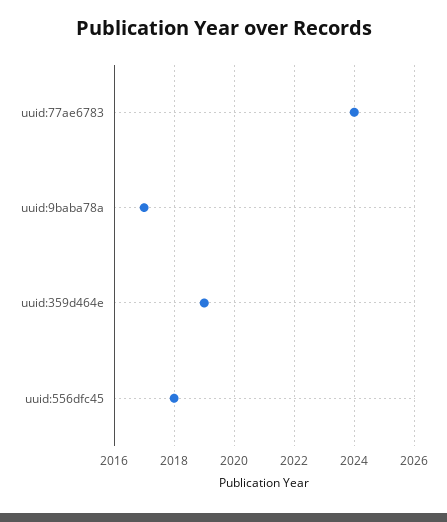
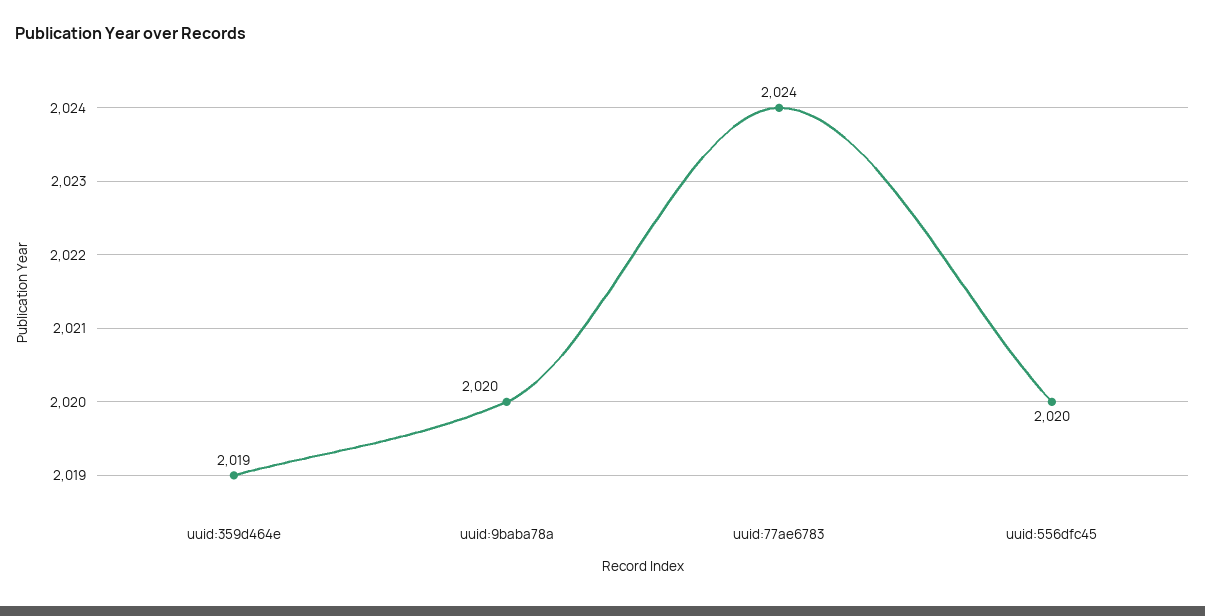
uuid:9baba78a: 2017 -> 2020
uuid:556dfc45: 2018 -> 2020

